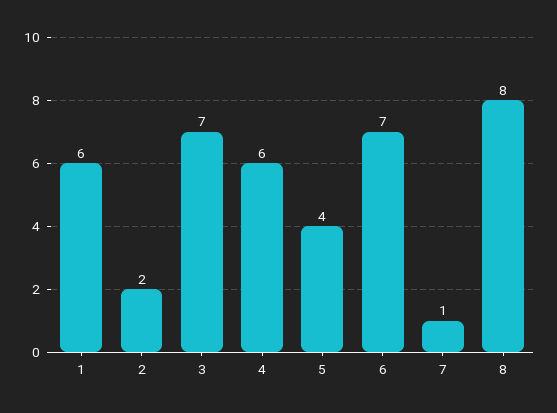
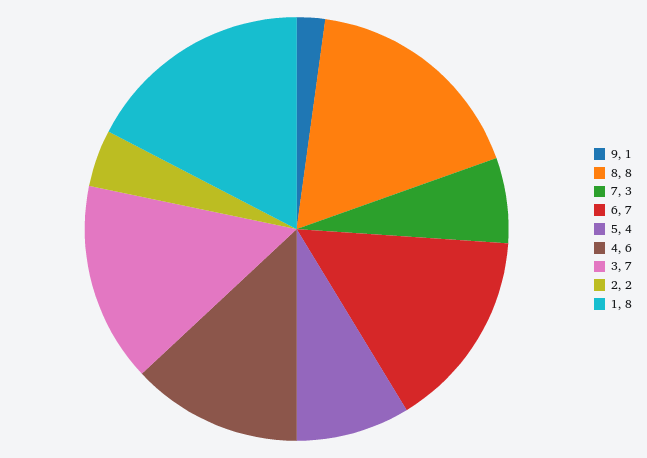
1: 6 -> 8
7: 1 -> 3
9: none -> 1

